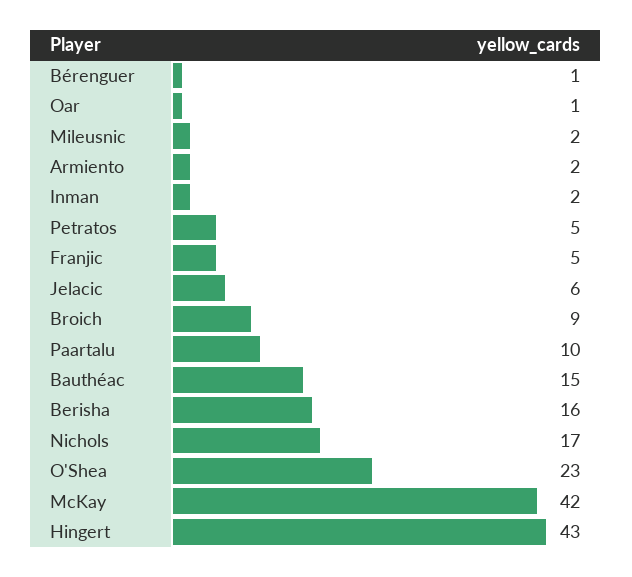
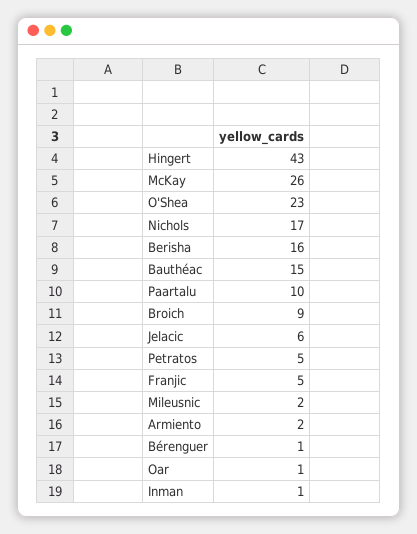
Inman: 2 -> 1
McKay: 42 -> 26

